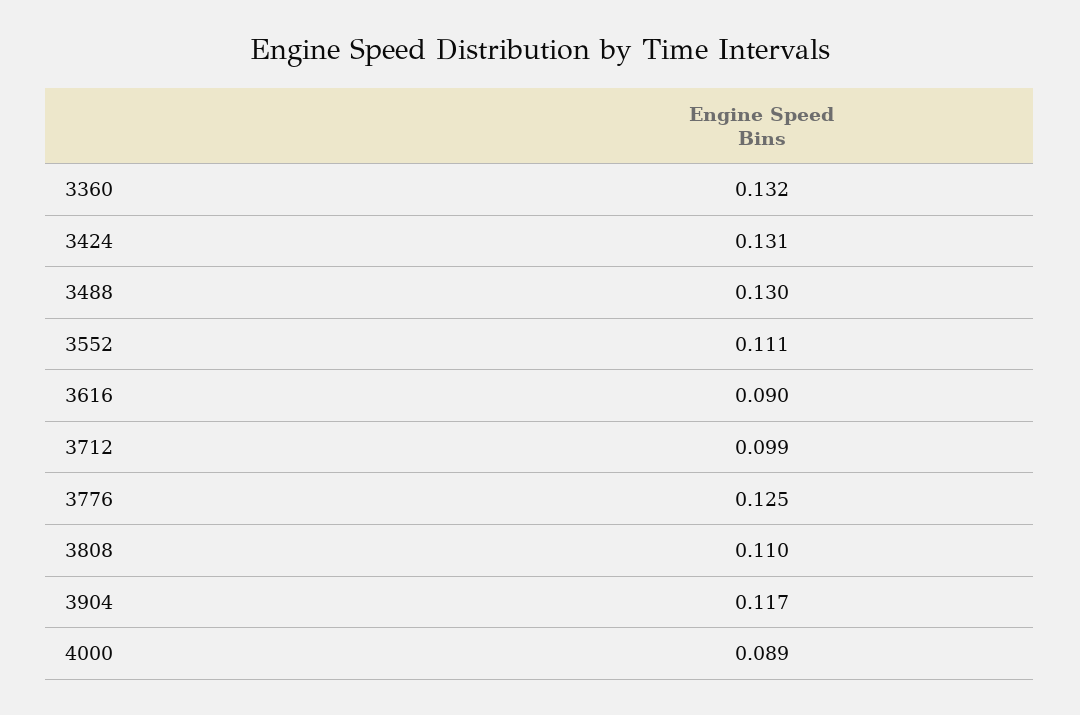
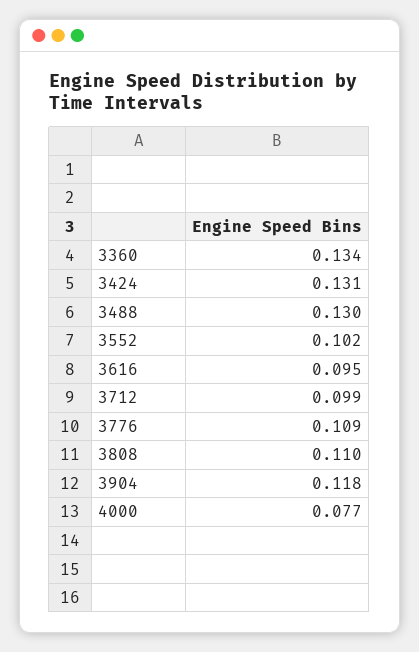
3360: 0.132 -> 0.134
3552: 0.111 -> 0.102
3616: 0.09 -> 0.095
3776: 0.125 -> 0.109
3904: 0.117 -> 0.118
4000: 0.089 -> 0.077

